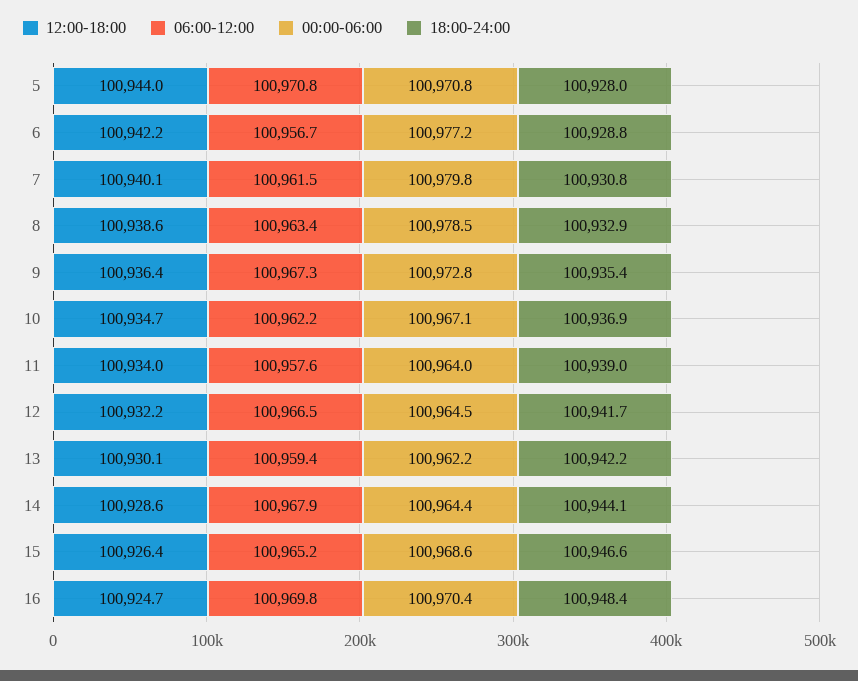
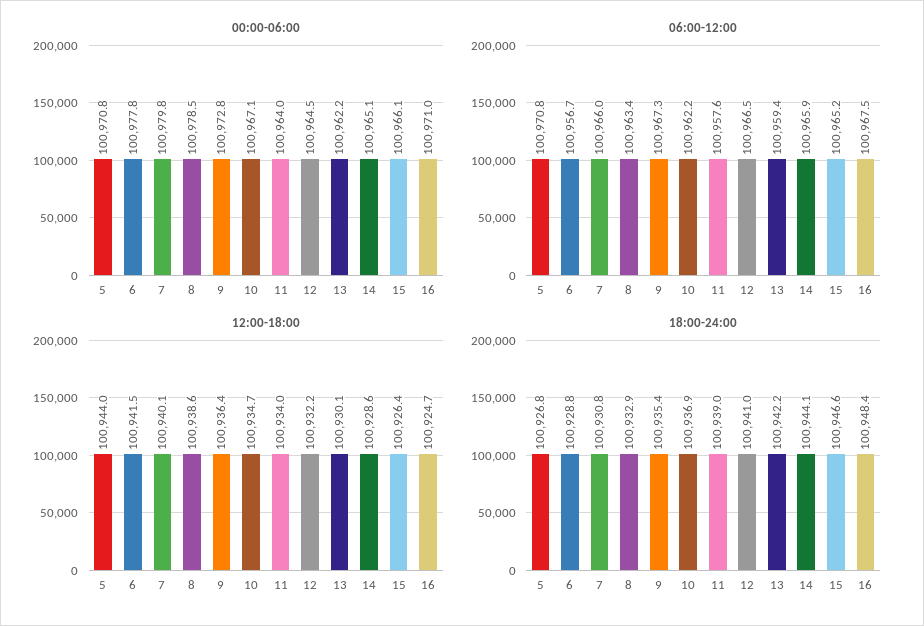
18:00-24:00, 5: 100928 -> 100926.8
12:00-18:00, 6: 100942.2 -> 100941.5
00:00-06:00, 6: 100977.2 -> 100977.8
06:00-12:00, 7: 100961.5 -> 100966
18:00-24:00, 12: 100941.7 -> 100941
06:00-12:00, 14: 100967.9 -> 100965.9
00:00-06:00, 14: 100964.4 -> 100965.1
00:00-06:00, 15: 100968.6 -> 100966.1
06:00-12:00, 16: 100969.8 -> 100967.5
00:00-06:00, 16: 100970.4 -> 100971

